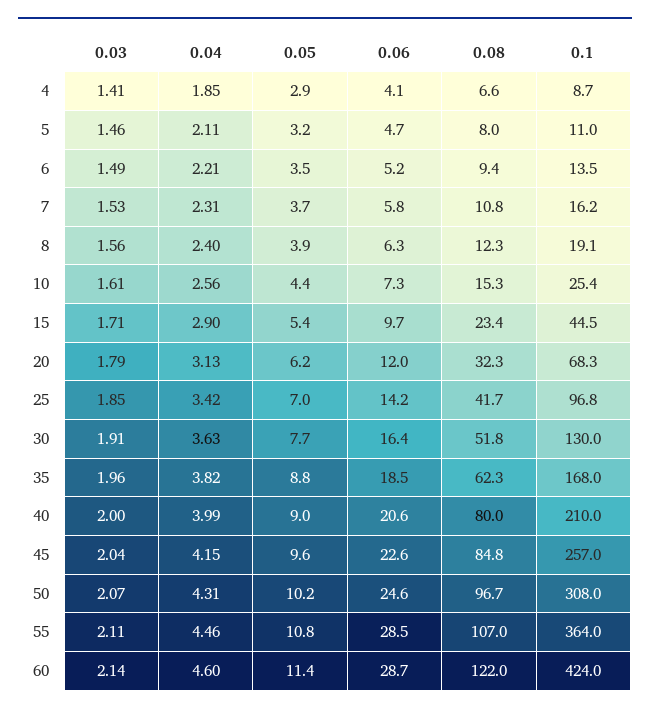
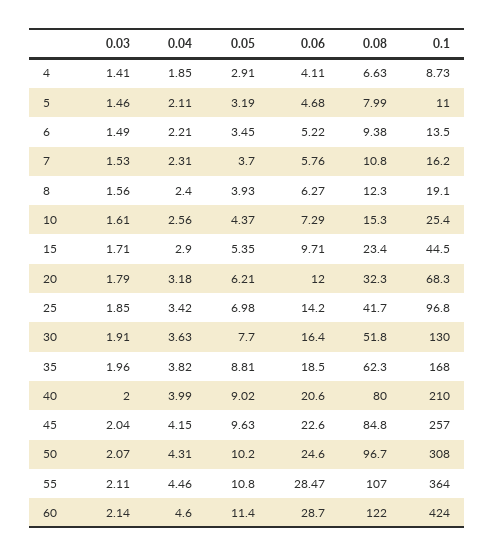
0.04, 20: 3.13 -> 3.18

